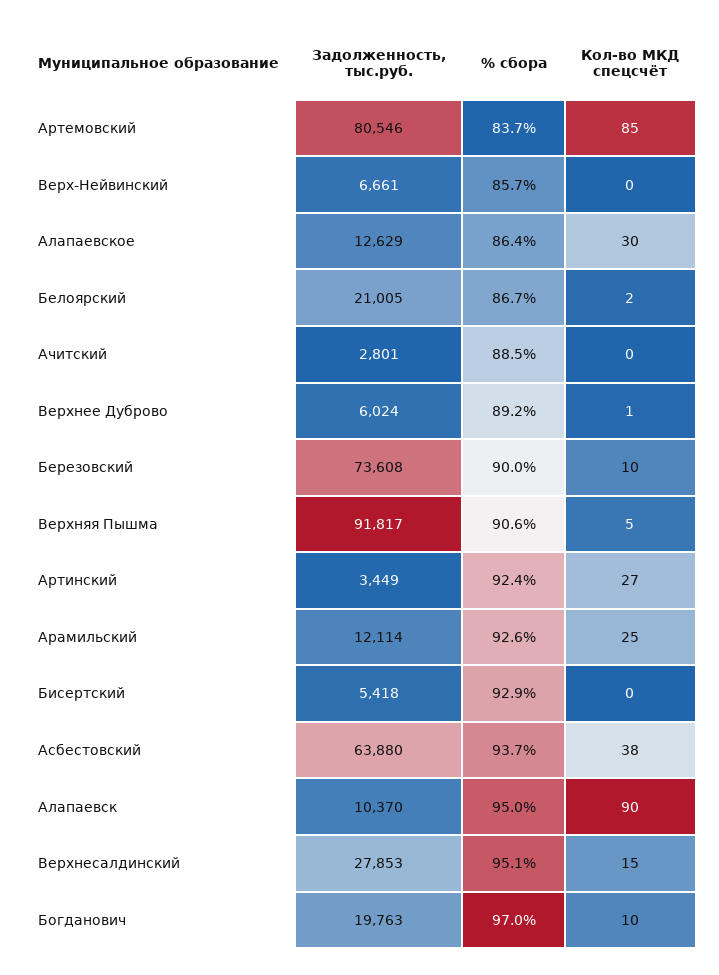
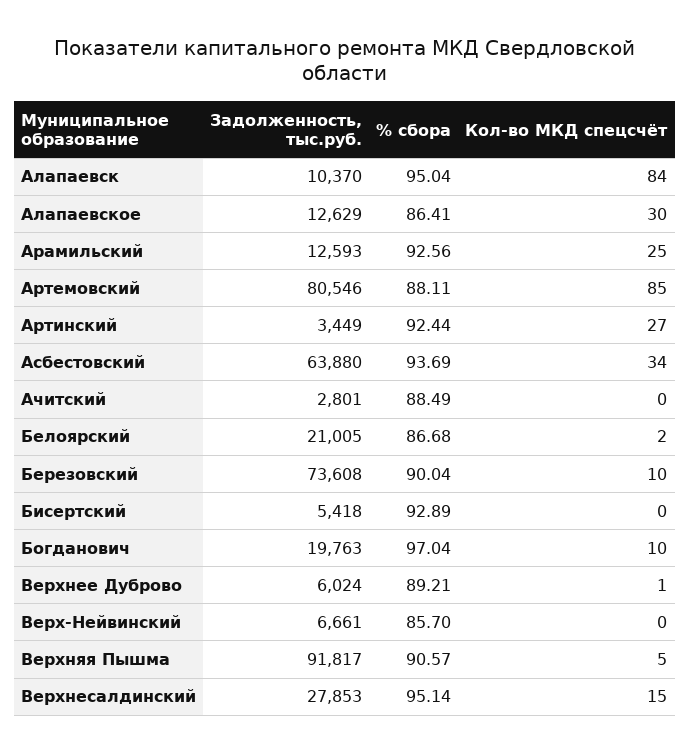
% сбора, Артемовский: 83.7 -> 88.11
Задолженность, тыс.руб., Арамильский: 12114 -> 12593
Кол-во МКД спецсчёт, Асбестовский: 38 -> 34
Кол-во МКД спецсчёт, Алапаевск: 90 -> 84

